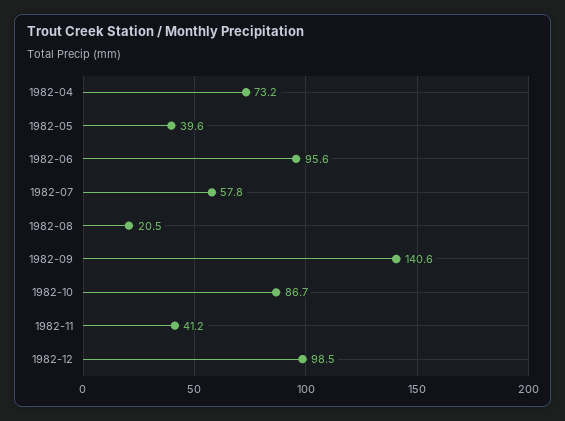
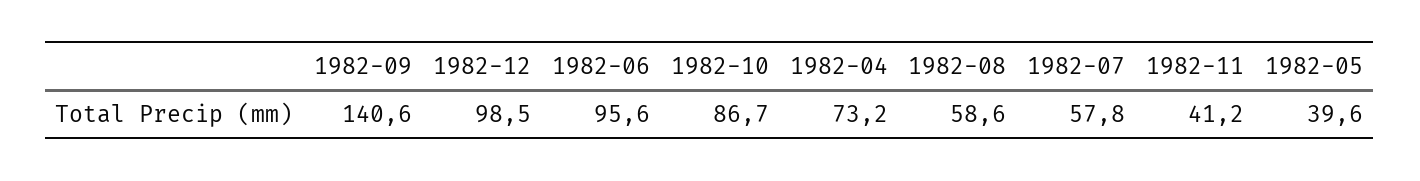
1982-08: 20.5 -> 58.6

